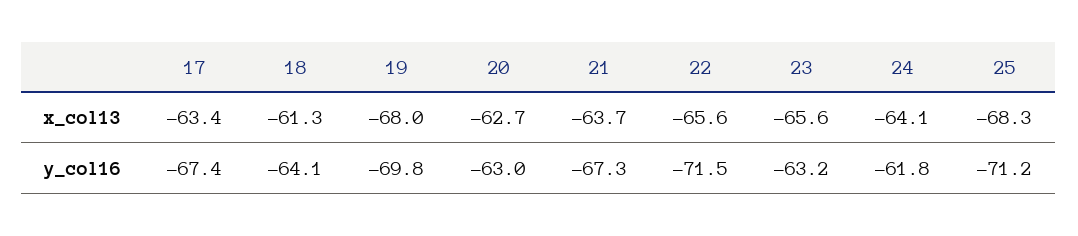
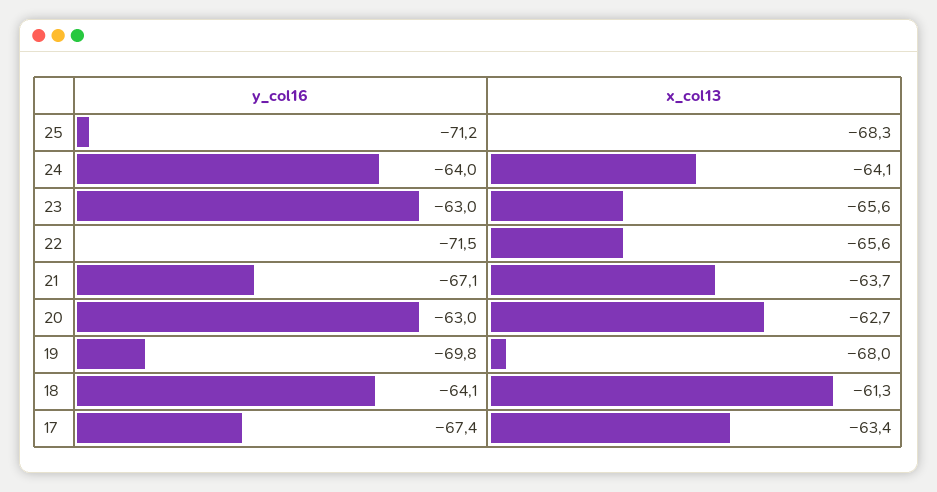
21, y_col16: -67.3 -> -67.1
23, y_col16: -63.2 -> -63
24, y_col16: -61.8 -> -64

